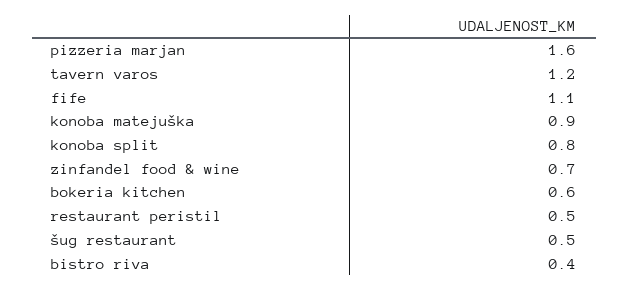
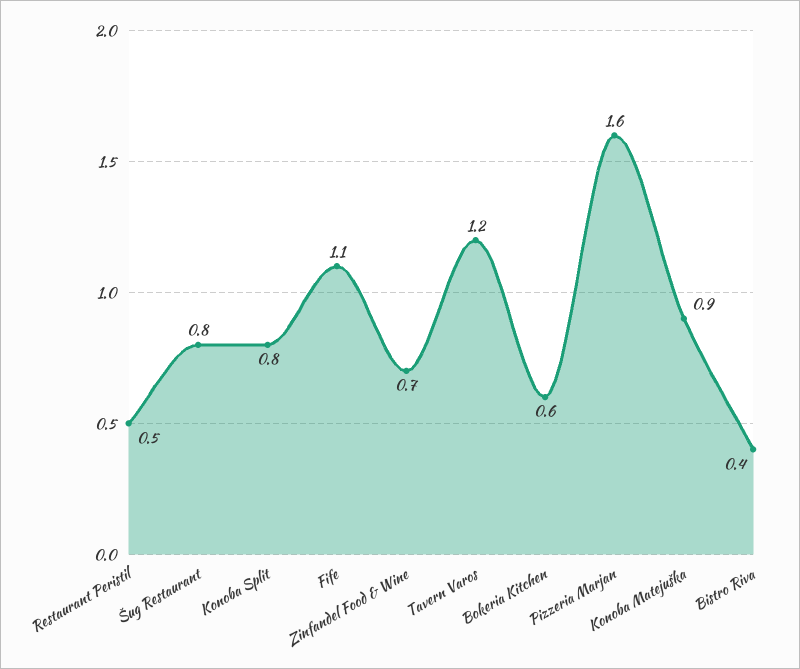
šug restaurant: 0.5 -> 0.8

